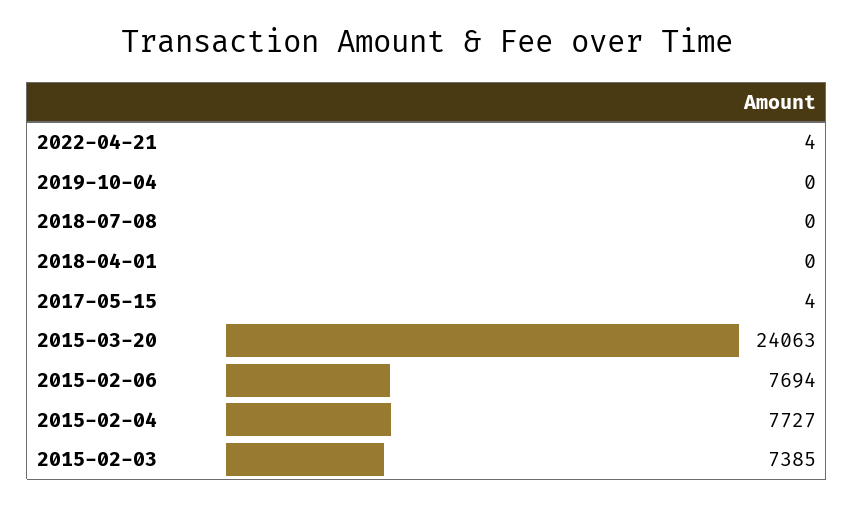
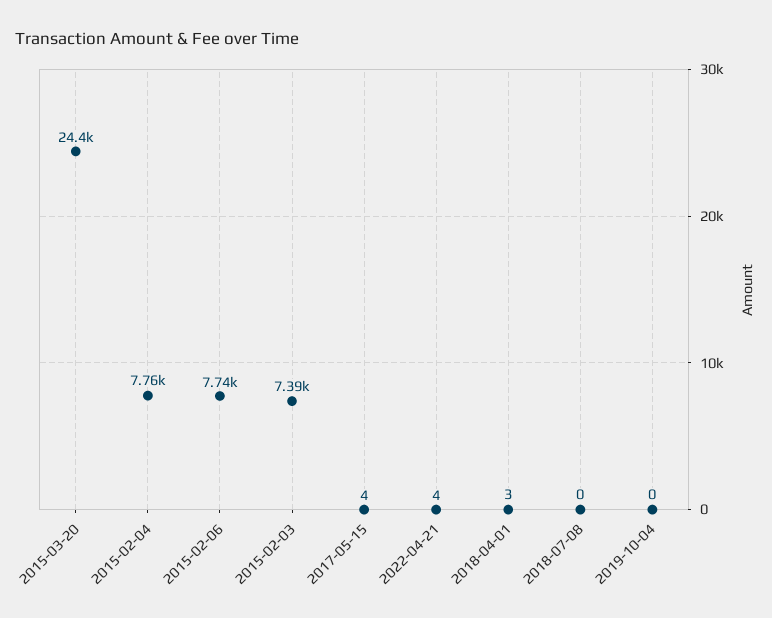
2018-04-01: 0 -> 3
2015-03-20: 24063 -> 24400
2015-02-06: 7694 -> 7740
2015-02-04: 7727 -> 7760

